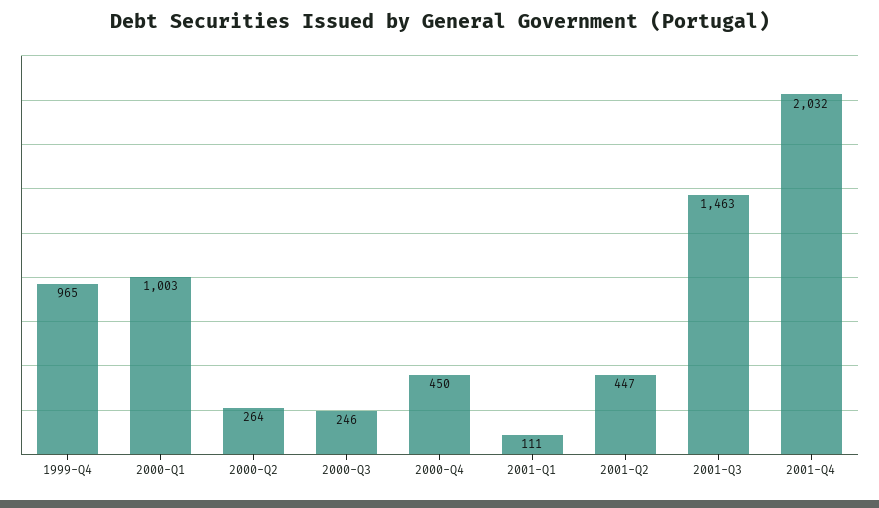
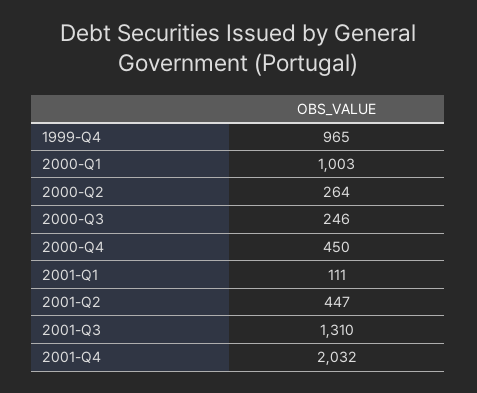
2001-Q3: 1463 -> 1310

